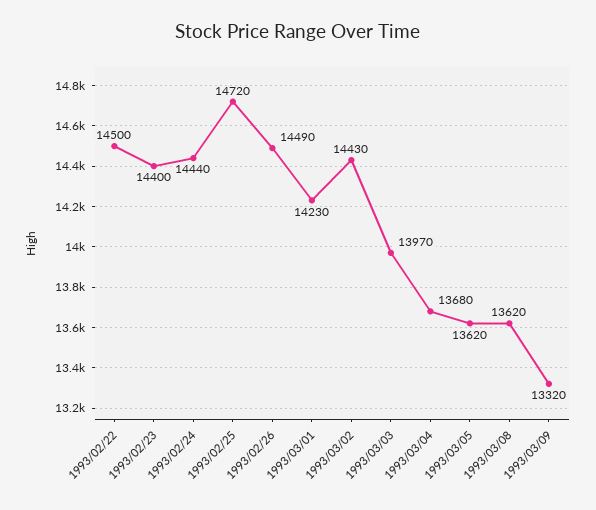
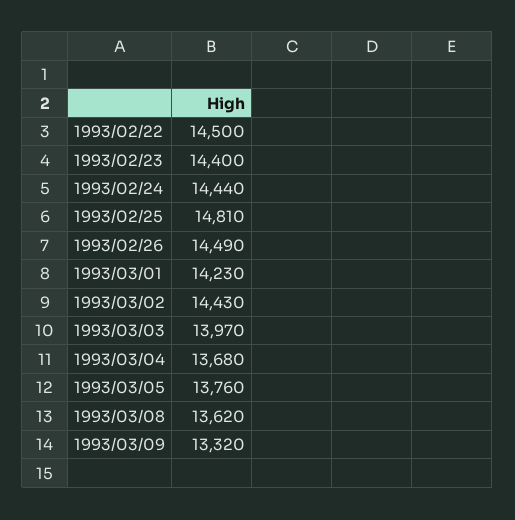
1993/02/25: 14720 -> 14810
1993/03/05: 13620 -> 13760

